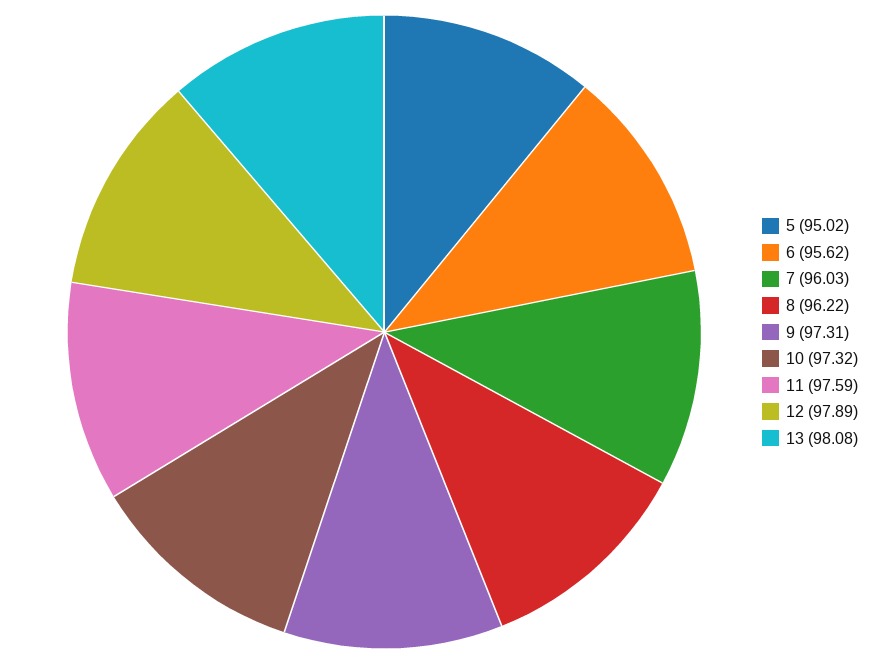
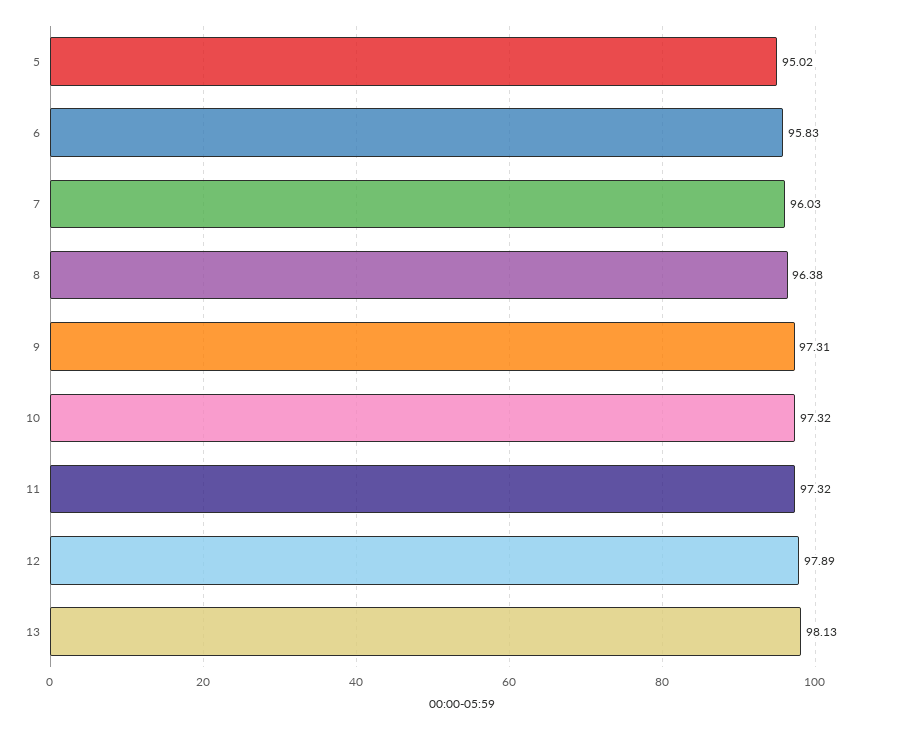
6: 95.62 -> 95.83
8: 96.22 -> 96.38
11: 97.59 -> 97.32
13: 98.08 -> 98.13

